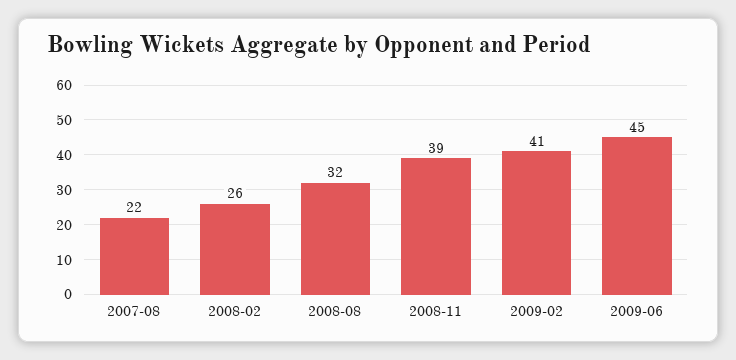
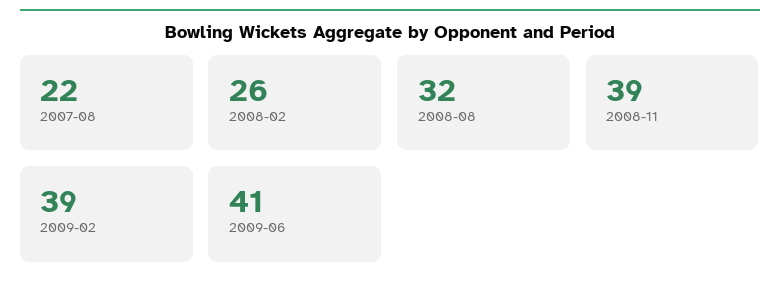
2009-02: 41 -> 39
2009-06: 45 -> 41

